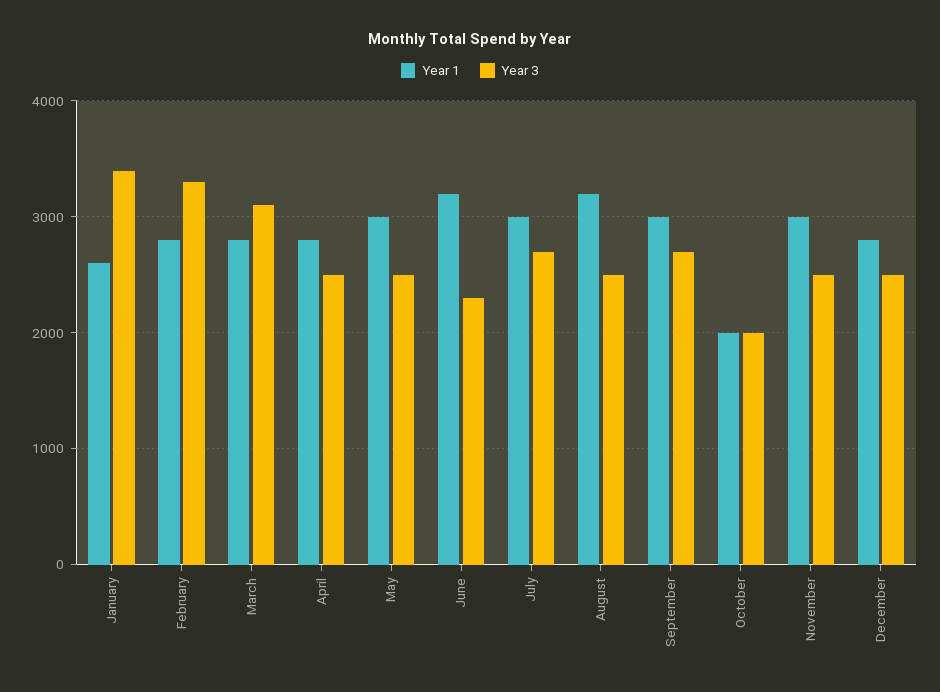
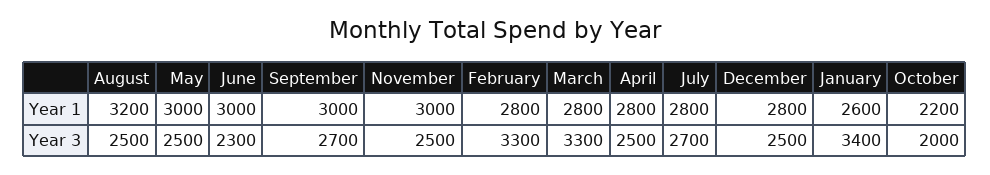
Year 3, March: 3100 -> 3300
Year 1, June: 3200 -> 3000
Year 1, July: 3000 -> 2800
Year 1, October: 2000 -> 2200

